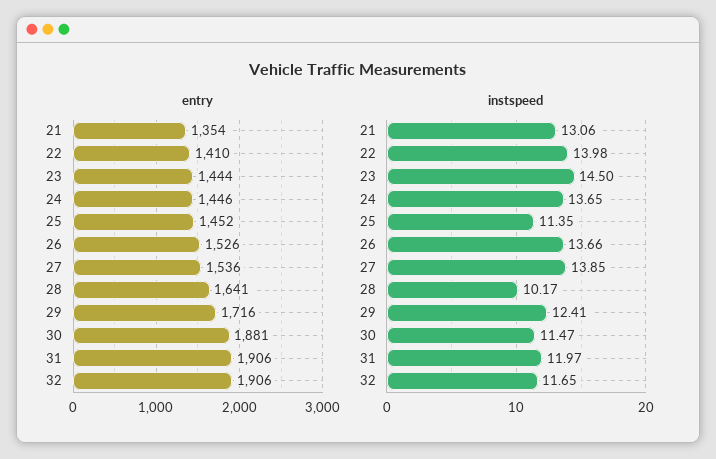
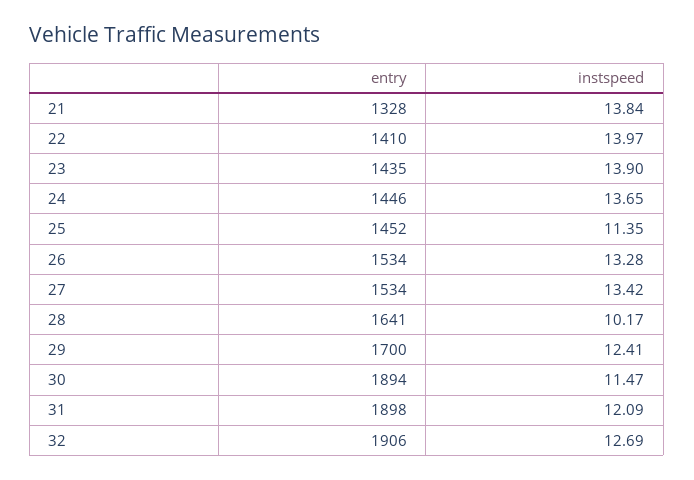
entry, 21: 1354 -> 1328
entry, 23: 1444 -> 1435
entry, 26: 1526 -> 1534
entry, 27: 1536 -> 1534
entry, 29: 1716 -> 1700
entry, 30: 1881 -> 1894
entry, 31: 1906 -> 1898
instspeed, 21: 13.06 -> 13.84
instspeed, 22: 13.98 -> 13.97
instspeed, 23: 14.5 -> 13.9
instspeed, 26: 13.66 -> 13.28
instspeed, 27: 13.85 -> 13.42
instspeed, 31: 11.97 -> 12.09
instspeed, 32: 11.65 -> 12.69

